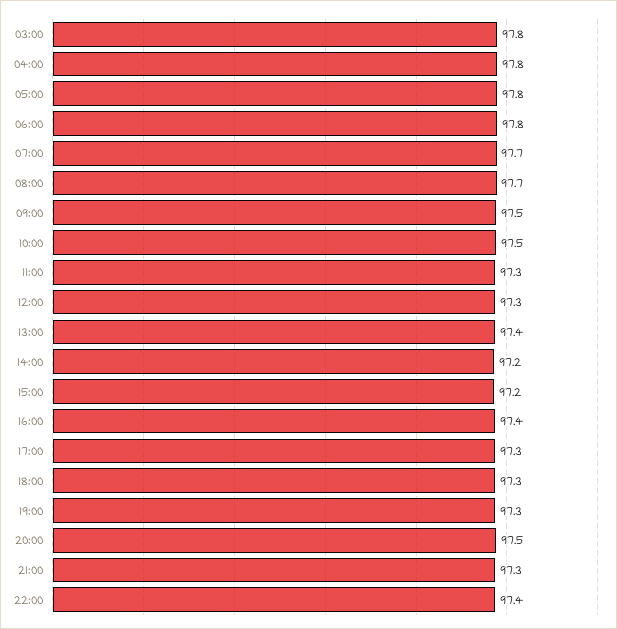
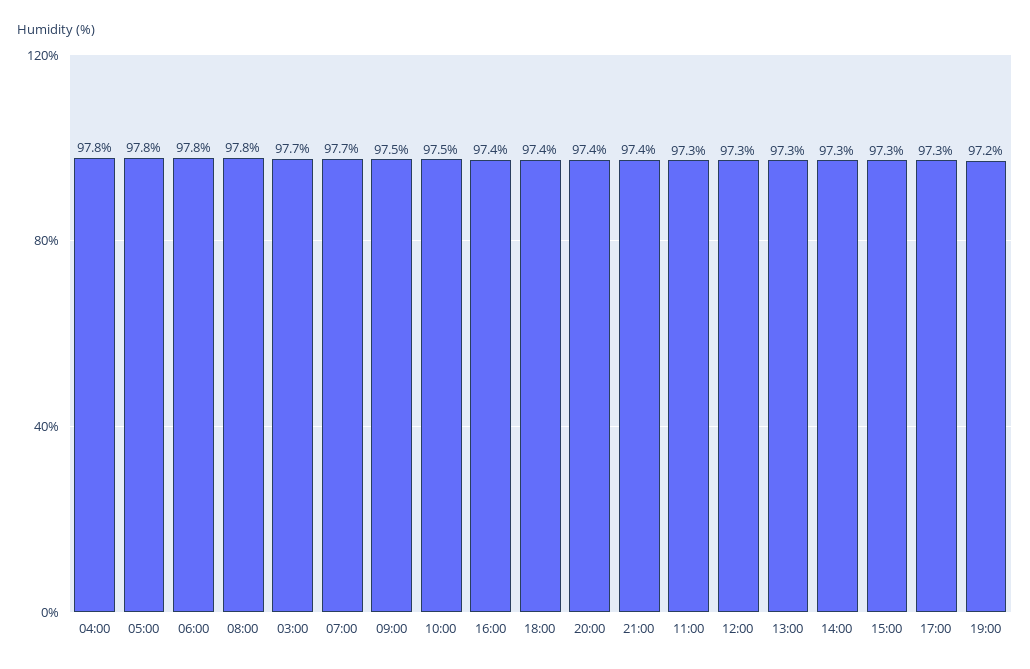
03:00: 97.8 -> 97.7
08:00: 97.7 -> 97.8
13:00: 97.4 -> 97.3
14:00: 97.2 -> 97.3
15:00: 97.2 -> 97.3
18:00: 97.3 -> 97.4
19:00: 97.3 -> 97.2
20:00: 97.5 -> 97.4
21:00: 97.3 -> 97.4
22:00: 97.4 -> none

